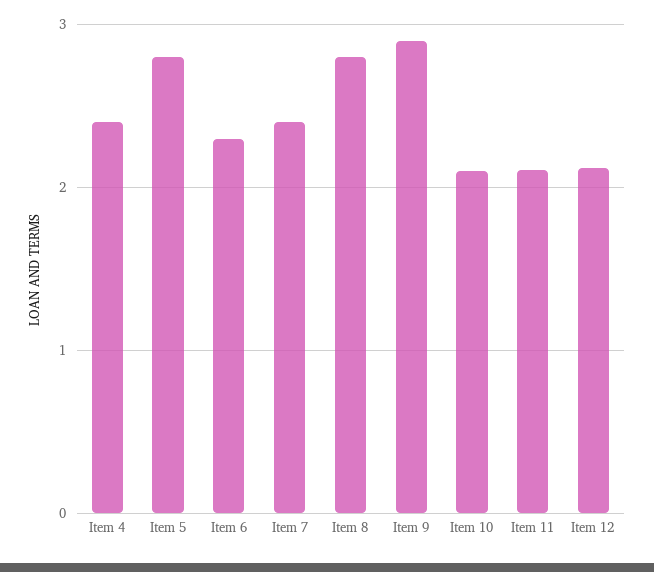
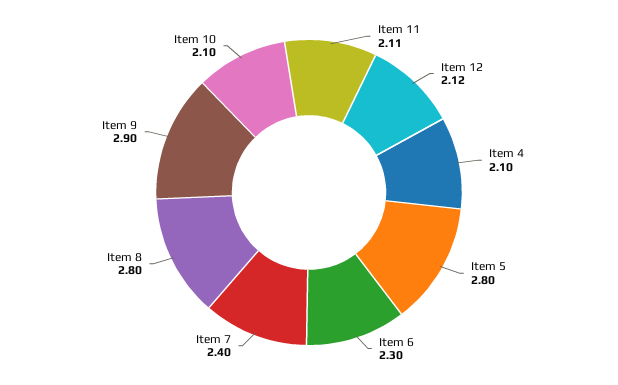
Item 4: 2.4 -> 2.1

